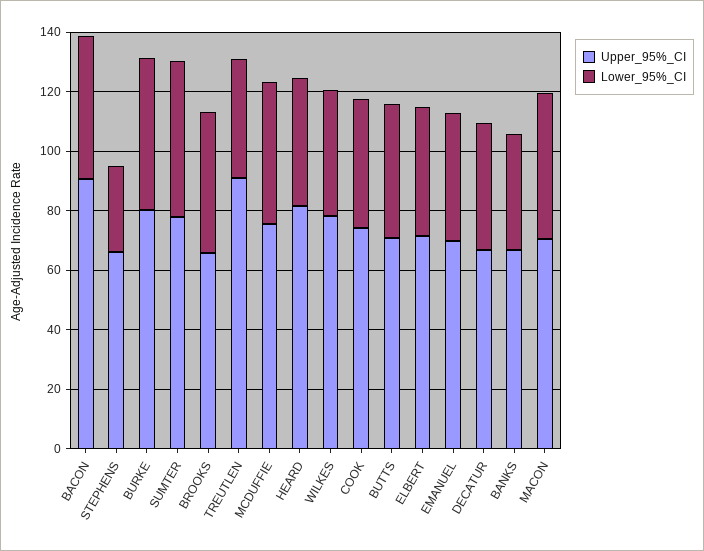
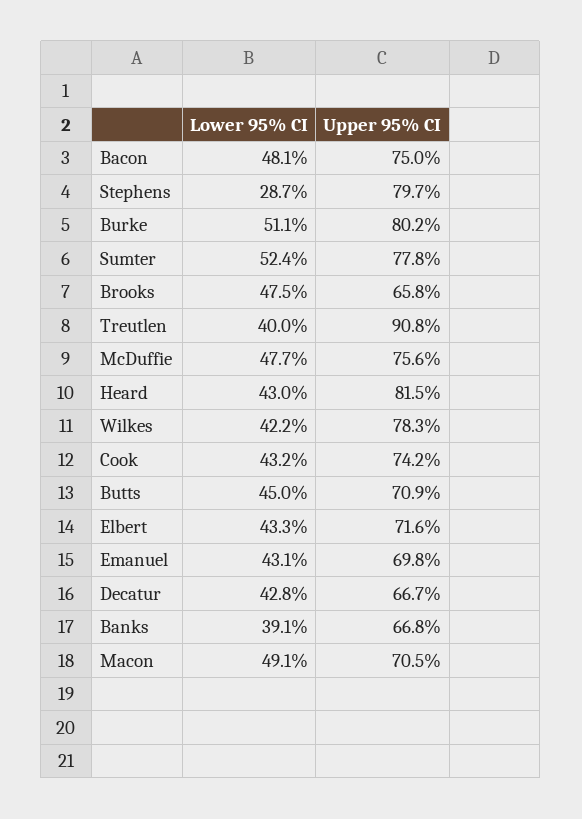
Upper_95%_CI, BACON: 90 -> 75
Upper_95%_CI, STEPHENS: 65 -> 79.7

